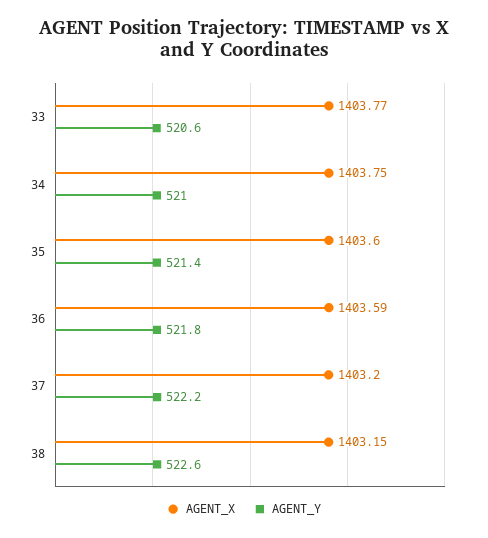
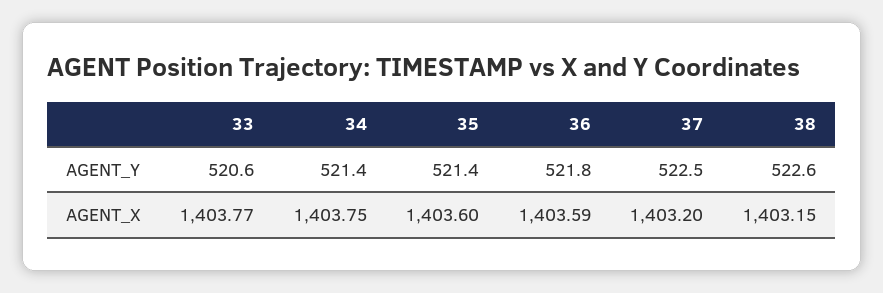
AGENT_Y, 34: 521 -> 521.4
AGENT_Y, 37: 522.2 -> 522.5

